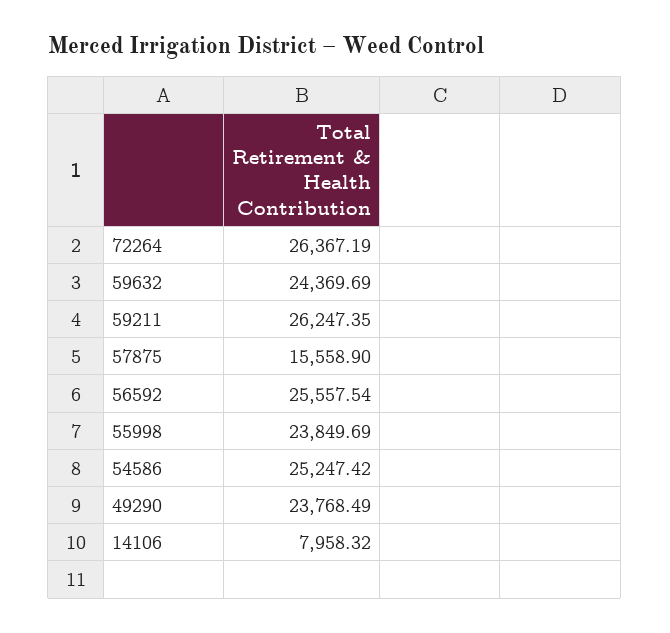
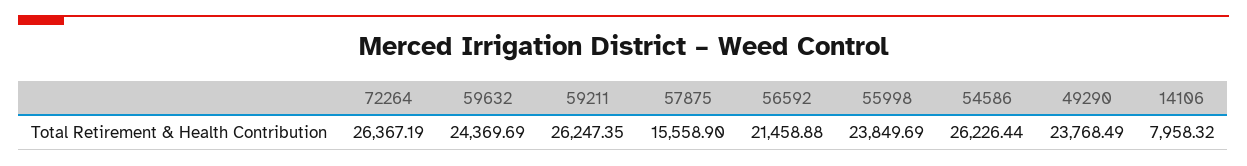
56592: 25557.54 -> 21458.88
54586: 25247.42 -> 26226.44

